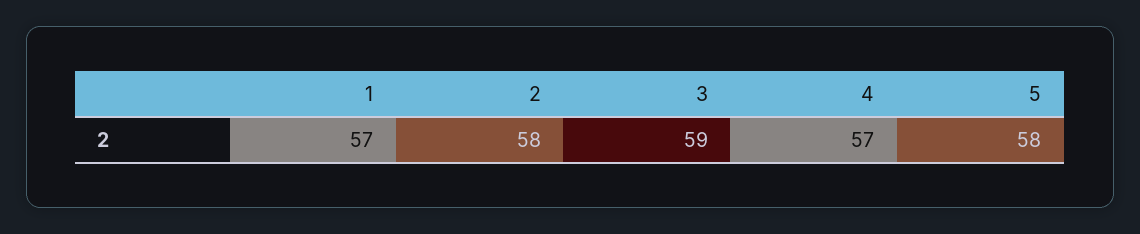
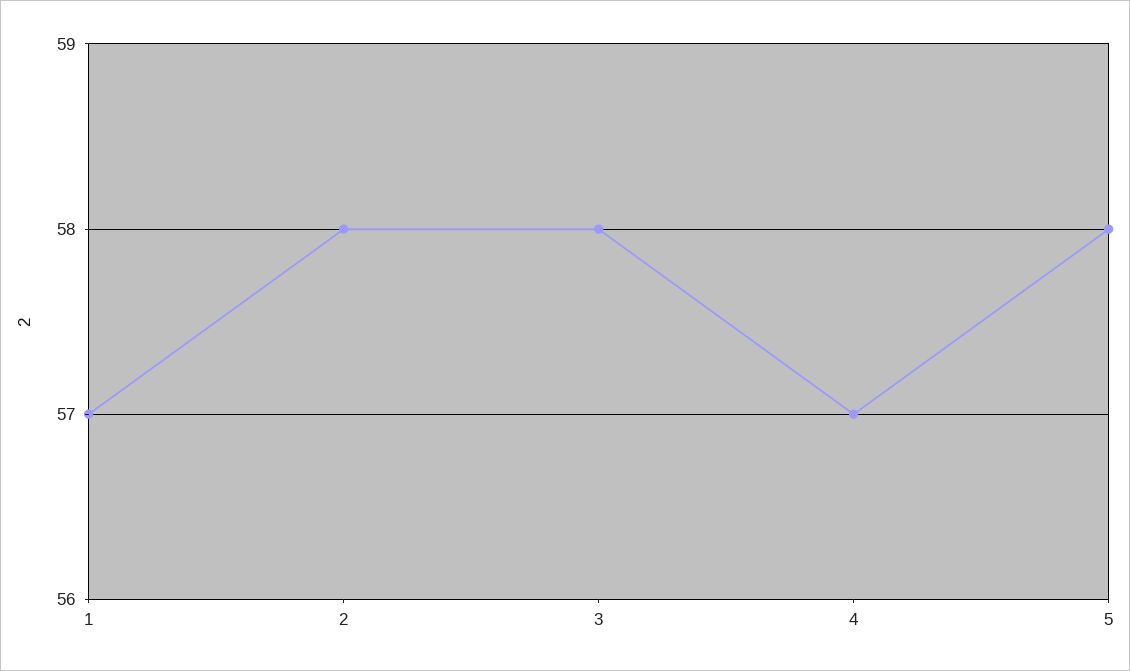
3: 59 -> 58

